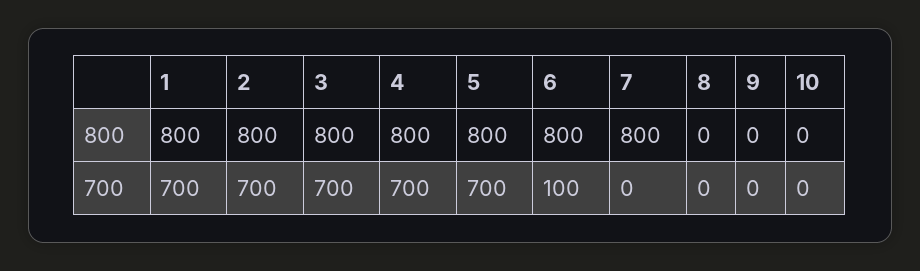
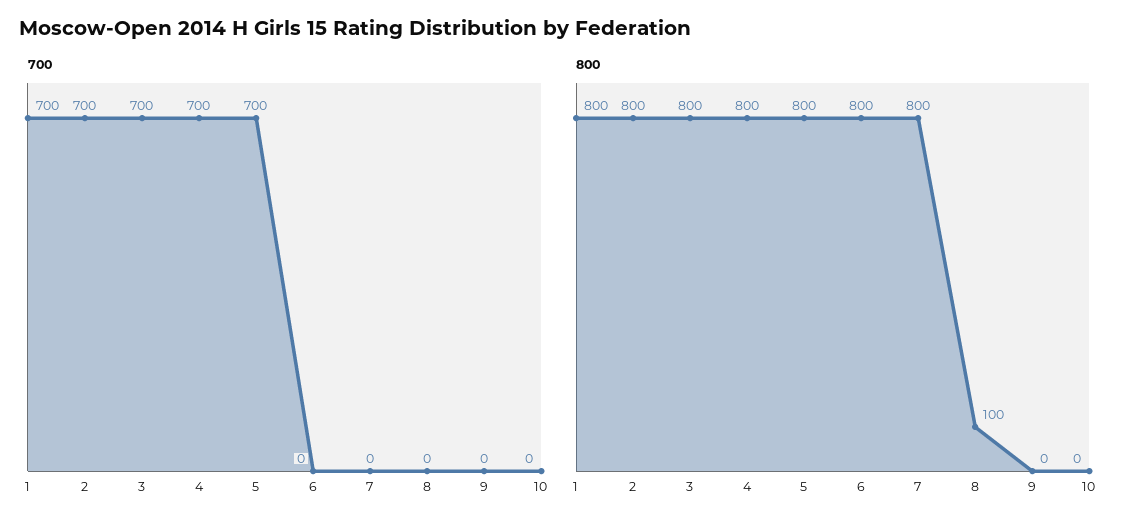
800, 8: 0 -> 100
700, 6: 100 -> 0

